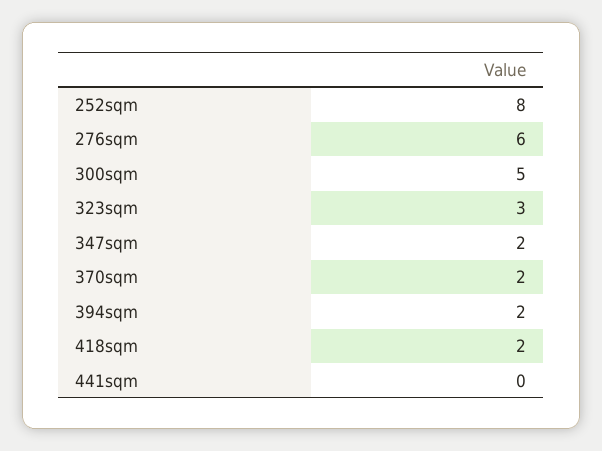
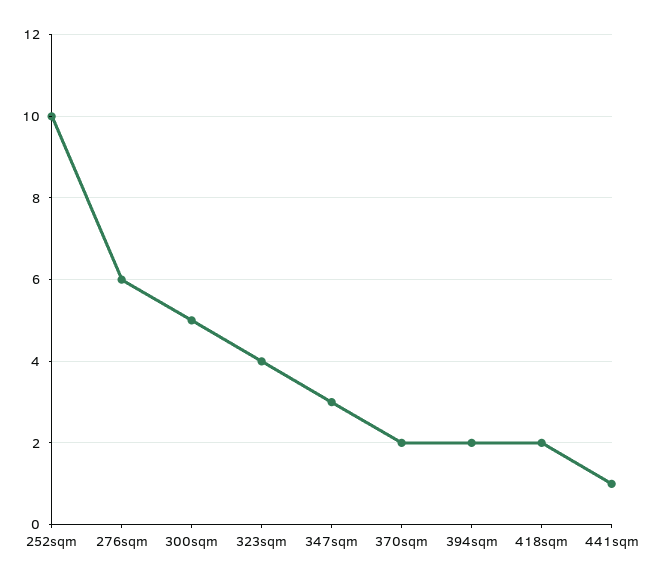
252sqm: 8 -> 10
323sqm: 3 -> 4
347sqm: 2 -> 3
441sqm: 0 -> 1

